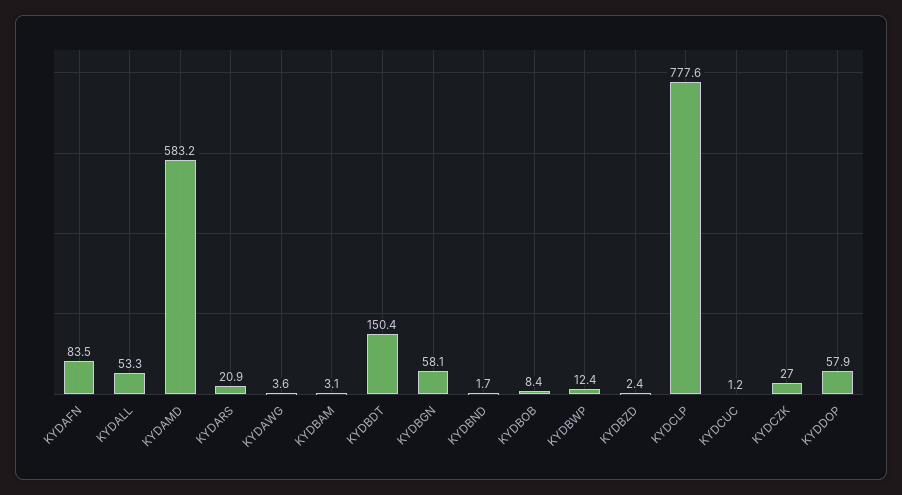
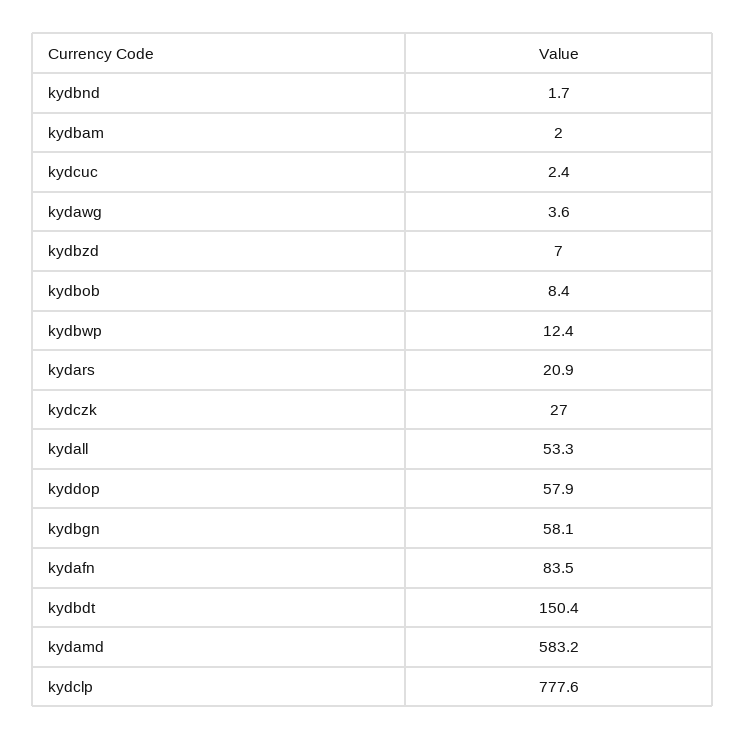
KYDBAM: 3.1 -> 2
KYDBZD: 2.4 -> 7
KYDCUC: 1.2 -> 2.4

